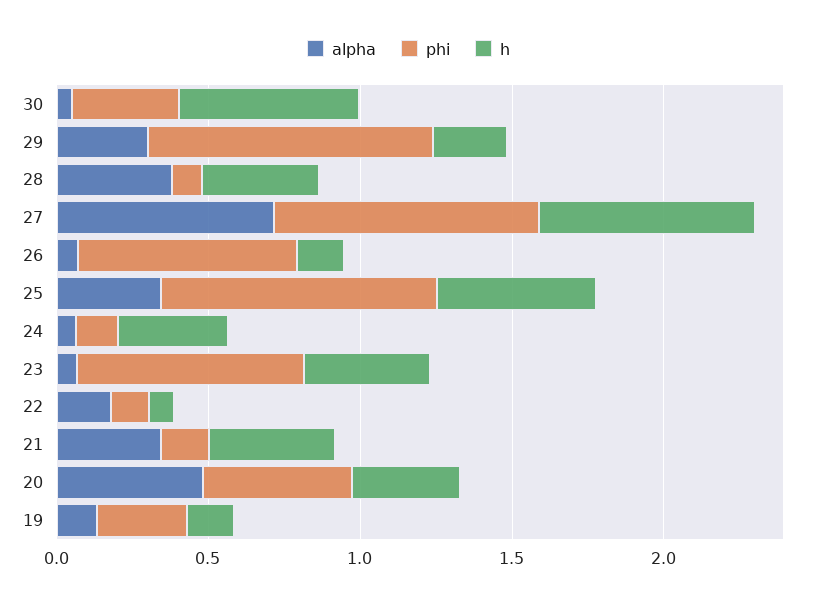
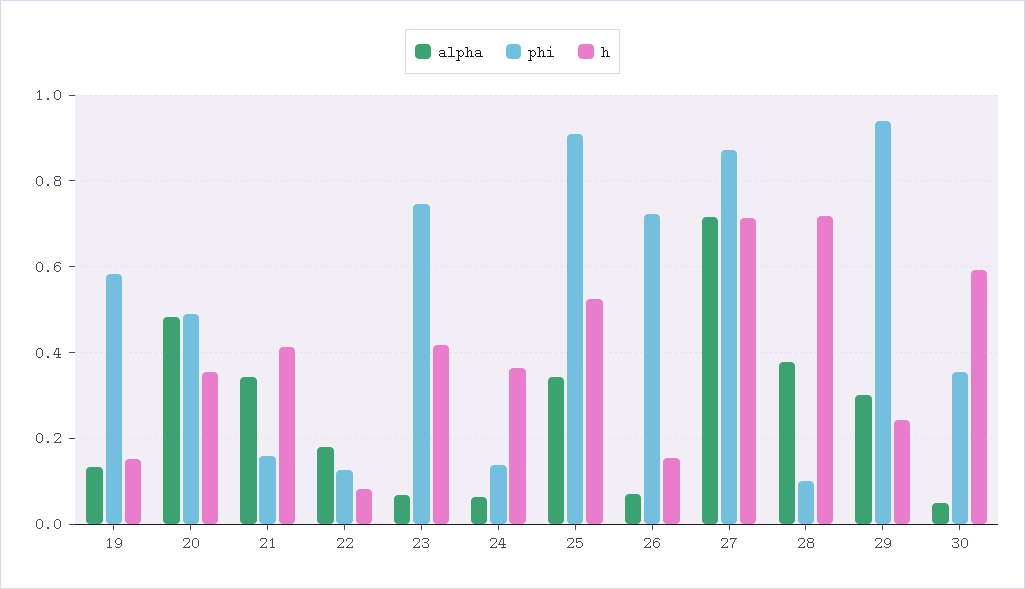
h, 28: 0.4 -> 0.72
phi, 19: 0.3 -> 0.58

